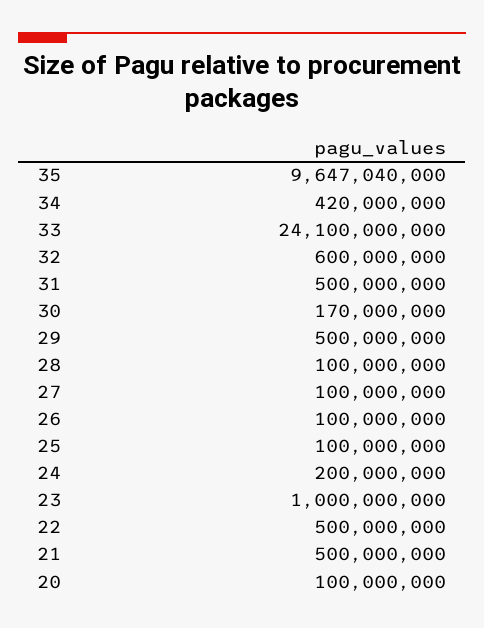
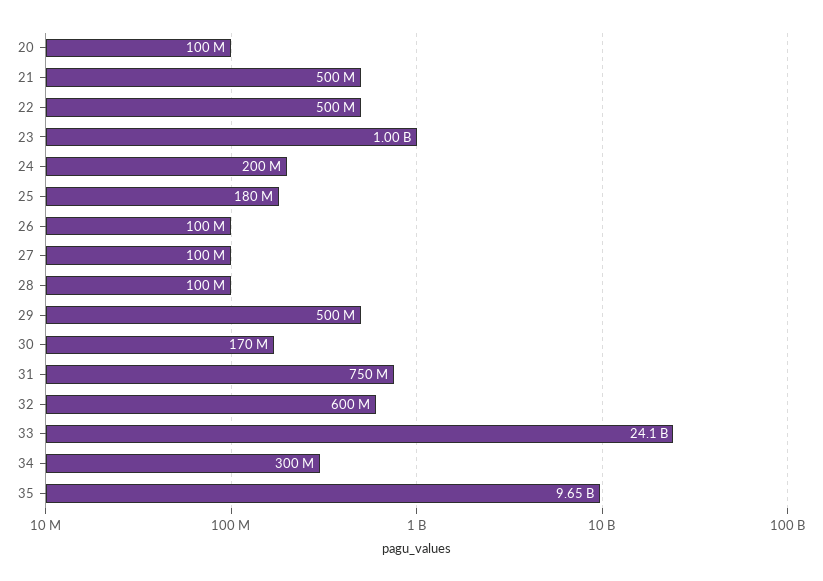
34: 420000000 -> 300000000
31: 500000000 -> 750000000
25: 100000000 -> 180000000

